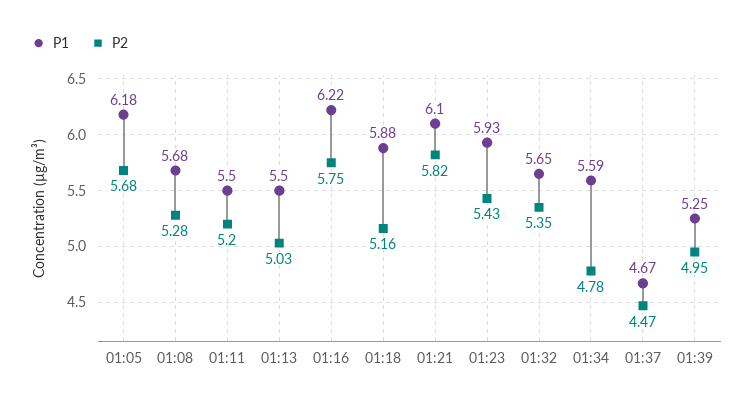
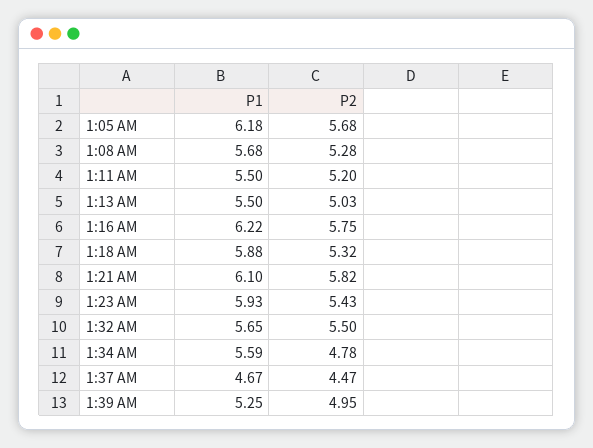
P2, 01:18: 5.16 -> 5.32
P2, 01:32: 5.35 -> 5.5

